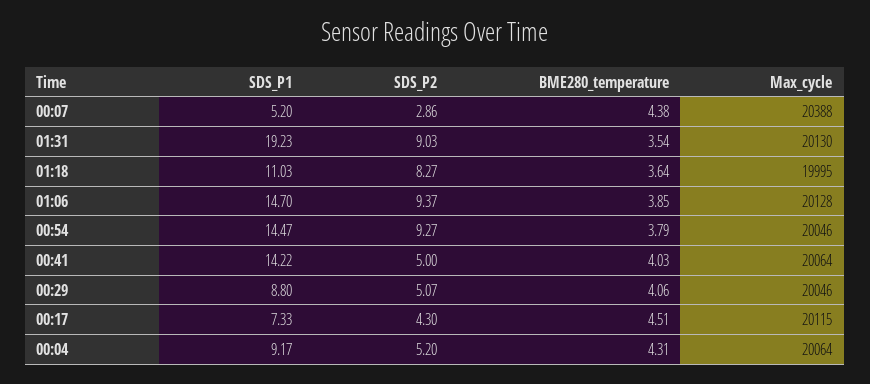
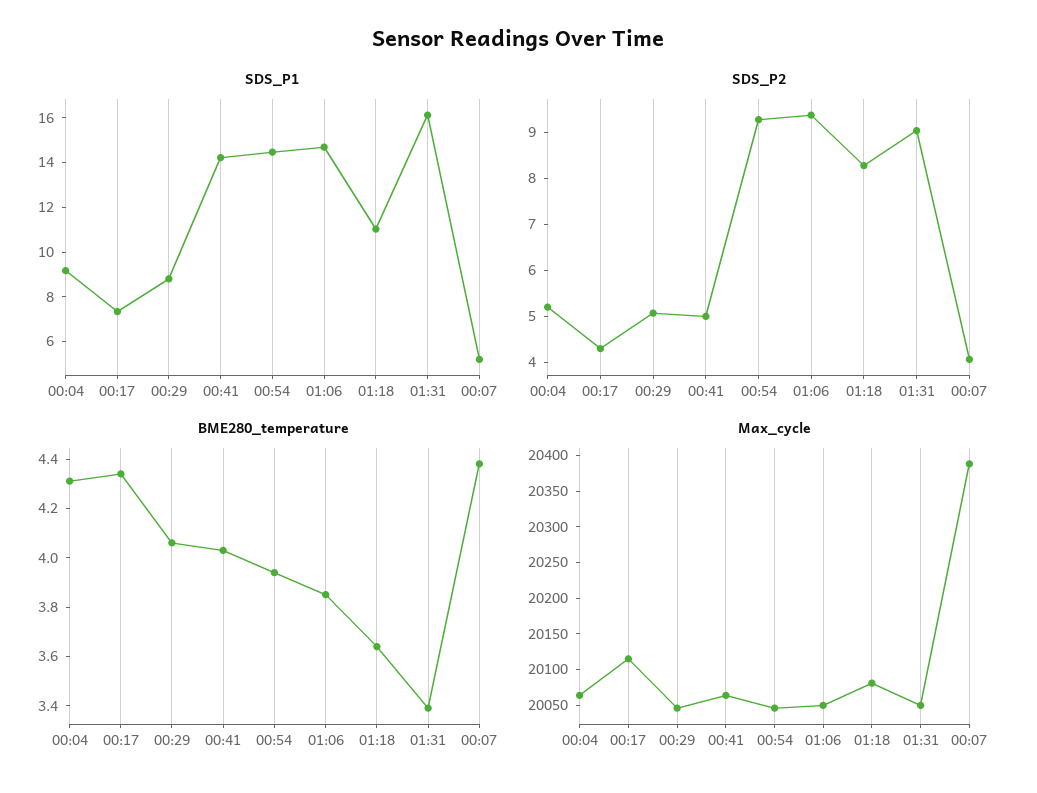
SDS_P2, 00:07: 2.86 -> 4
SDS_P1, 01:31: 19.23 -> 16
BME280_temperature, 01:31: 3.54 -> 3.4
Max_cycle, 01:31: 20130 -> 20050
Max_cycle, 01:18: 19995 -> 20075
Max_cycle, 01:06: 20128 -> 20050
BME280_temperature, 00:54: 3.79 -> 3.95
BME280_temperature, 00:17: 4.51 -> 4.35

